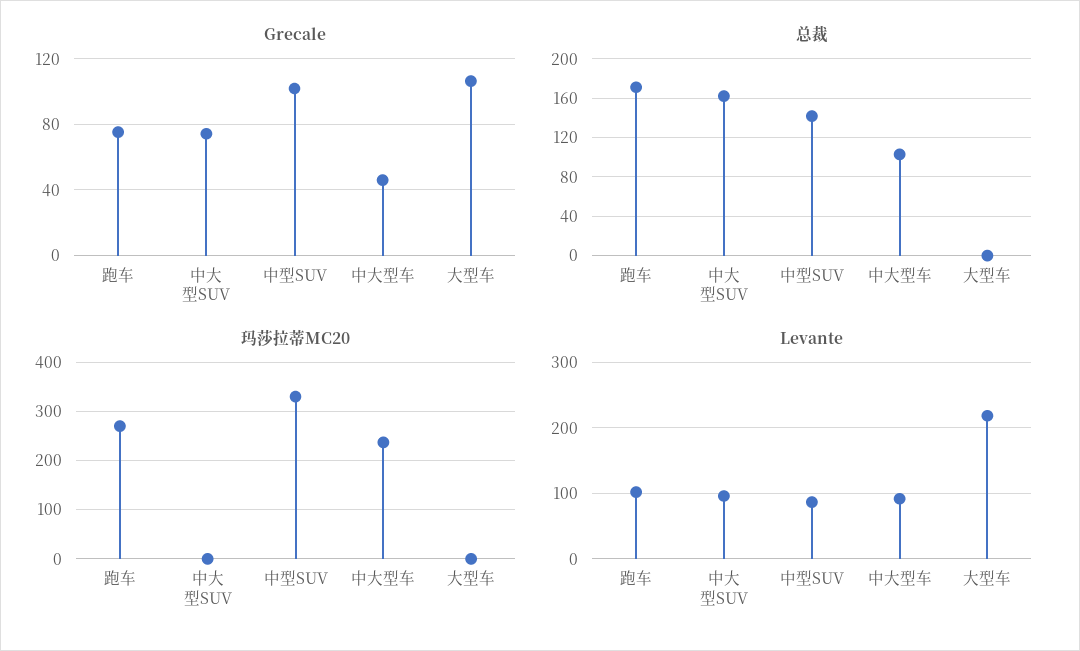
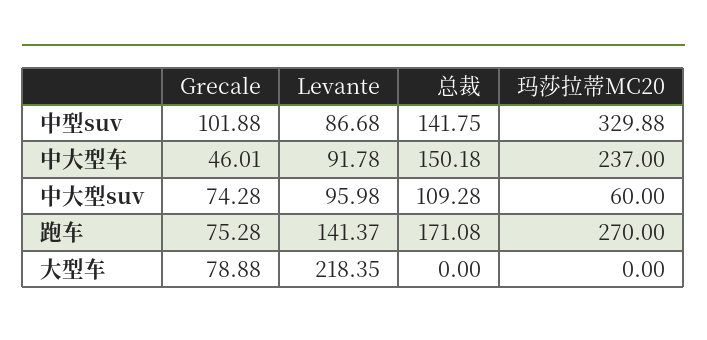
Grecale, 大型车: 105 -> 78.88
总裁, 中大型SUV: 160 -> 109.28
总裁, 中大型车: 100 -> 150.18
玛莎拉蒂MC20, 中大型SUV: 0 -> 60
Levante, 跑车: 100 -> 141.37

